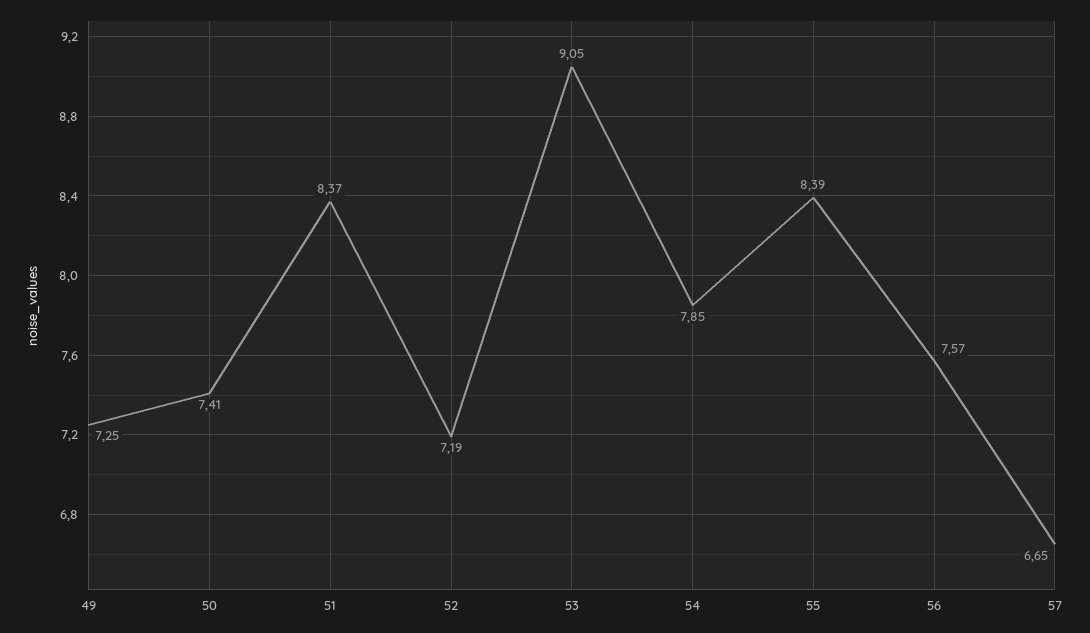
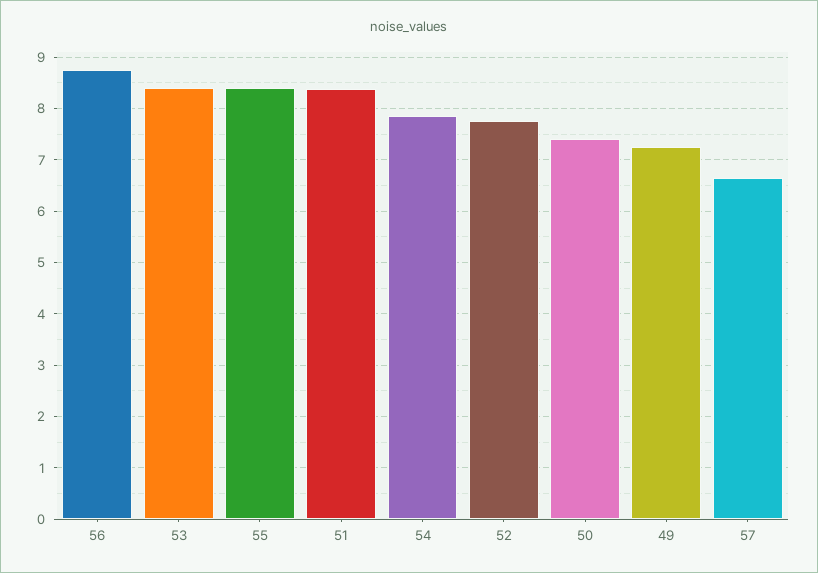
52: 7.19 -> 7.8
53: 9.05 -> 8.4
56: 7.57 -> 8.8

